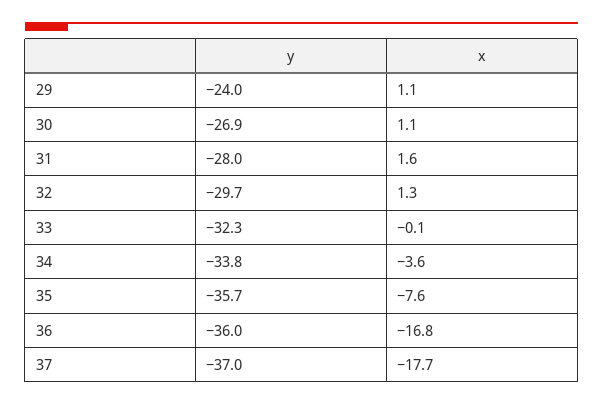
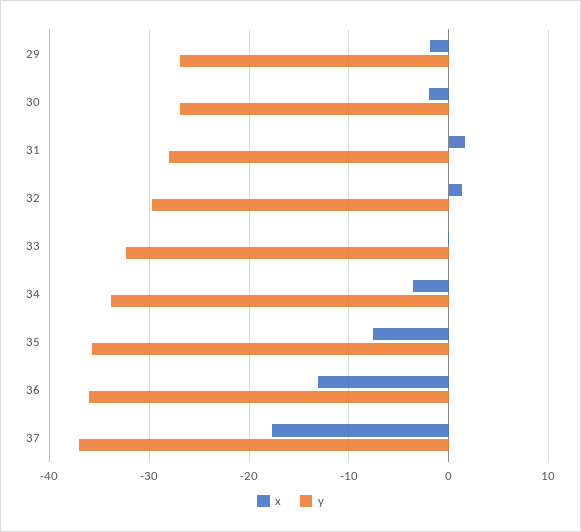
y, 29: -24 -> -27
x, 29: 1.1 -> -2
x, 30: 1.1 -> -2
x, 36: -16.8 -> -13

